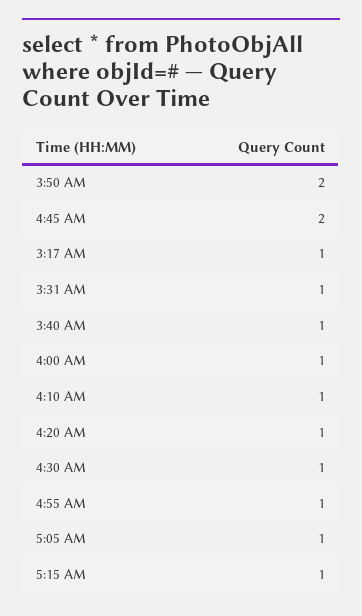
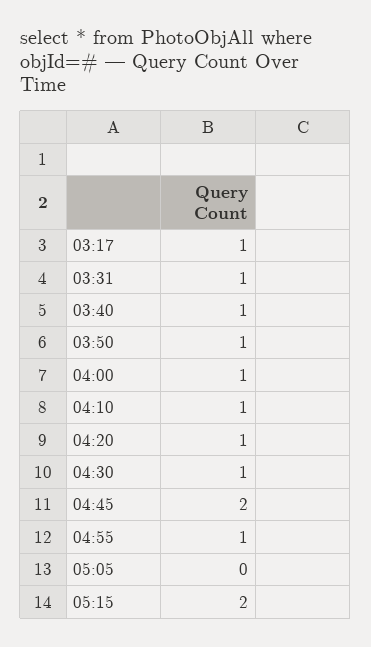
3:50 AM: 2 -> 1
5:05 AM: 1 -> 0
5:15 AM: 1 -> 2

